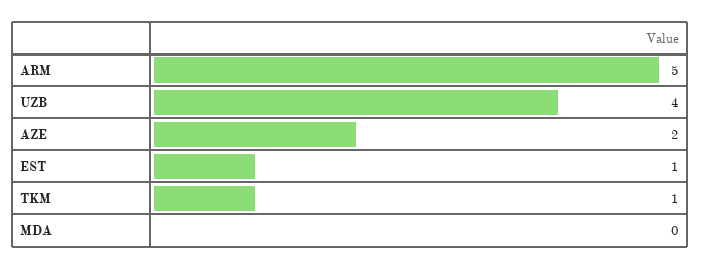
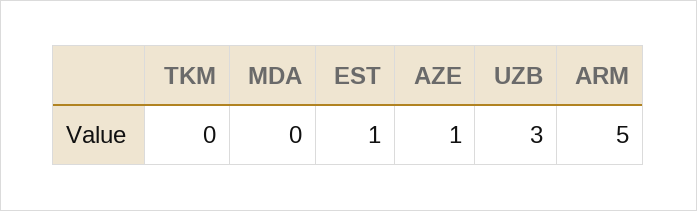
UZB: 4 -> 3
AZE: 2 -> 1
TKM: 1 -> 0

